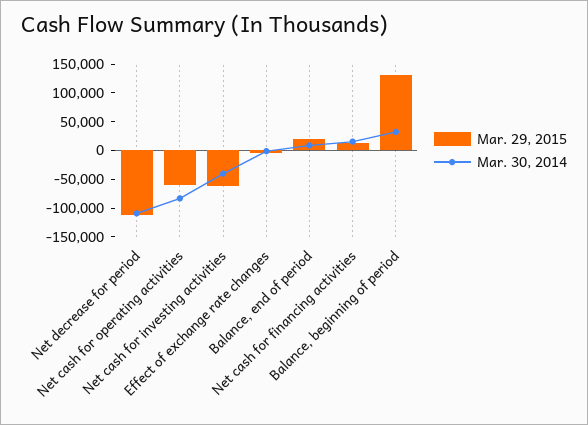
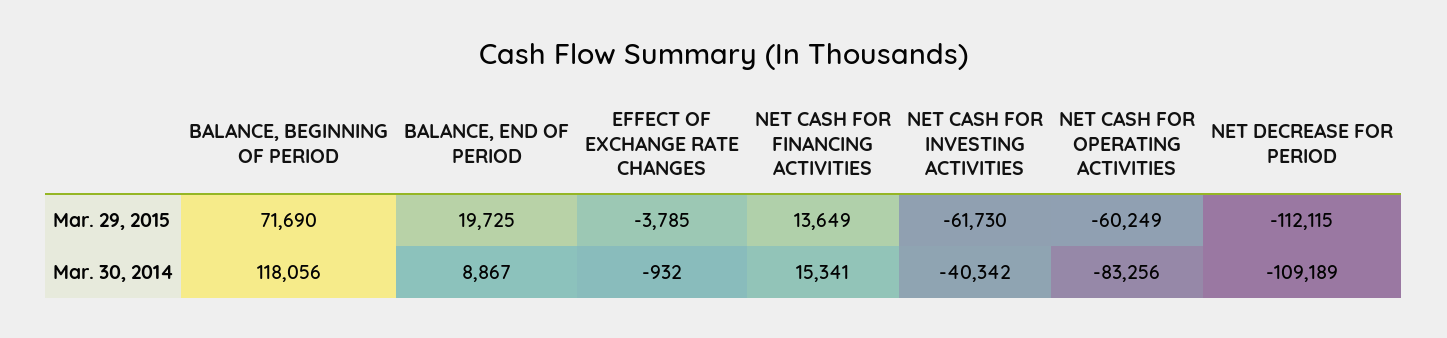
Mar. 29, 2015, Balance, beginning of period: 125000 -> 71690
Mar. 30, 2014, Balance, beginning of period: 25000 -> 118056

